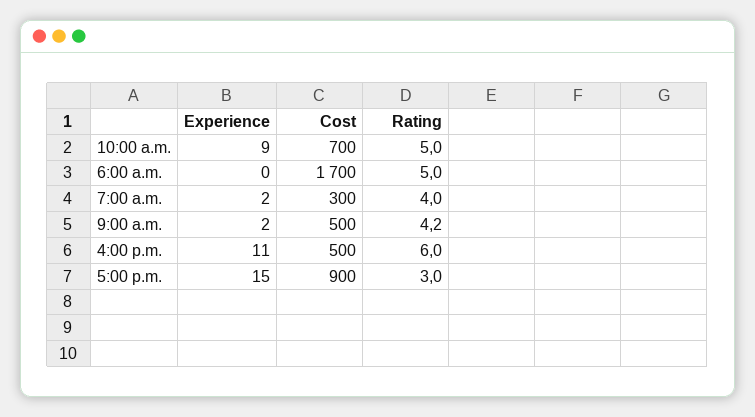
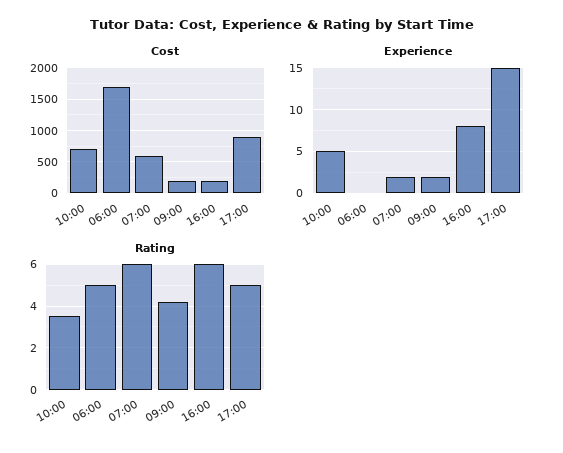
Experience, 10:00 a.m.: 9 -> 5
Rating, 10:00 a.m.: 5 -> 3.5
Cost, 7:00 a.m.: 300 -> 600
Rating, 7:00 a.m.: 4 -> 6
Cost, 9:00 a.m.: 500 -> 200
Experience, 4:00 p.m.: 11 -> 8
Cost, 4:00 p.m.: 500 -> 200
Rating, 5:00 p.m.: 3 -> 5

